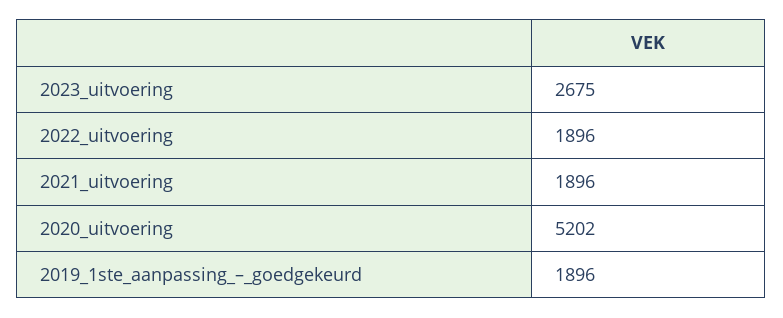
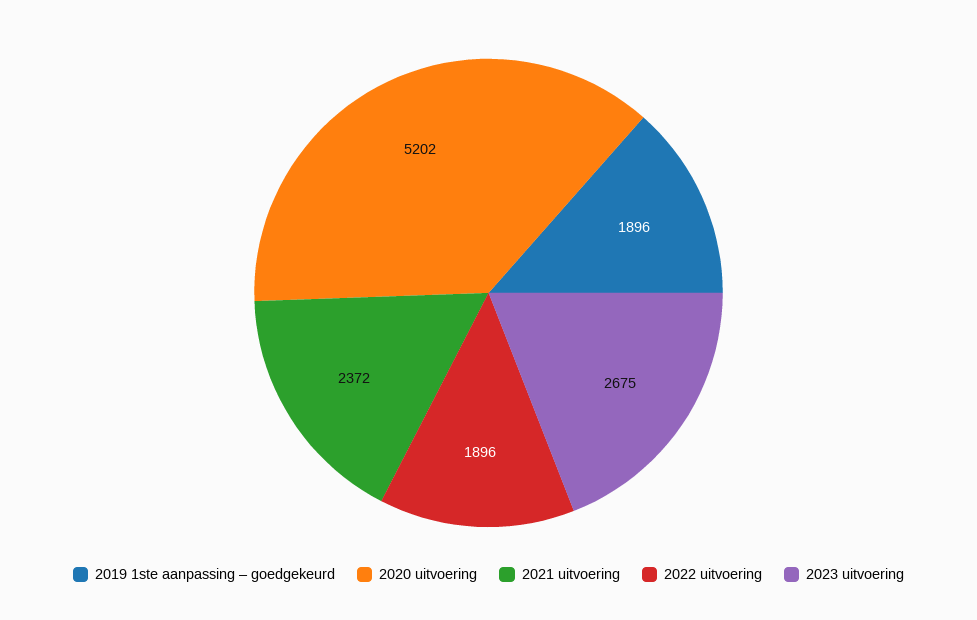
2021_uitvoering: 1896 -> 2372

